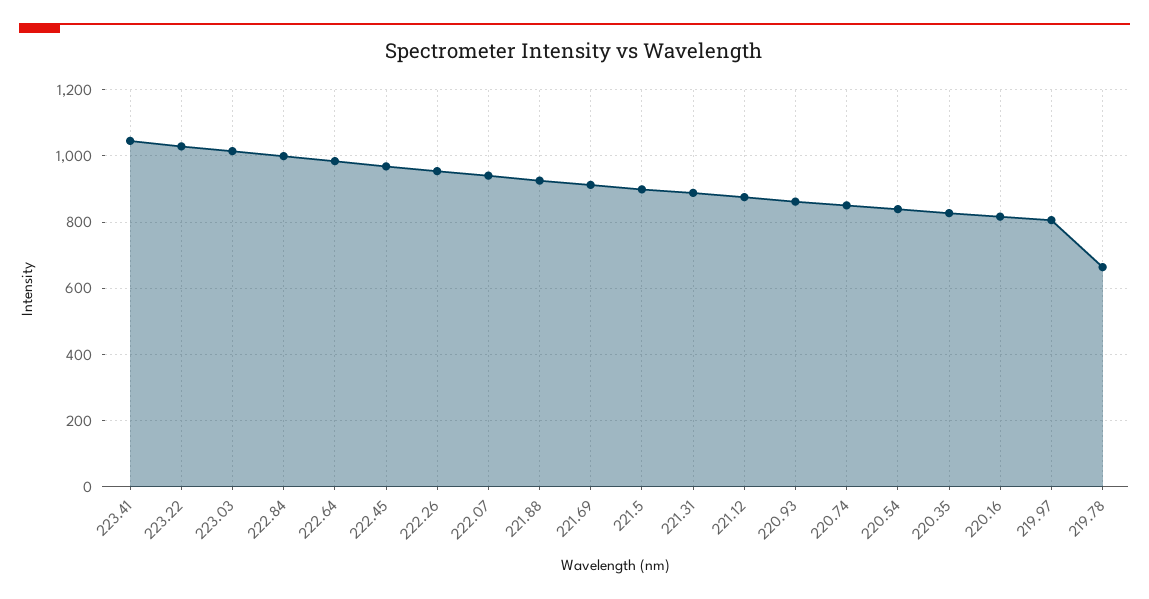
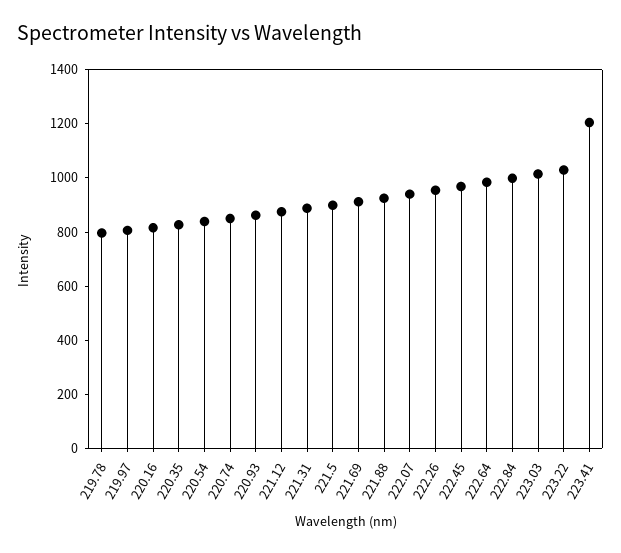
223.41: 1040 -> 1200
219.78: 660 -> 800

